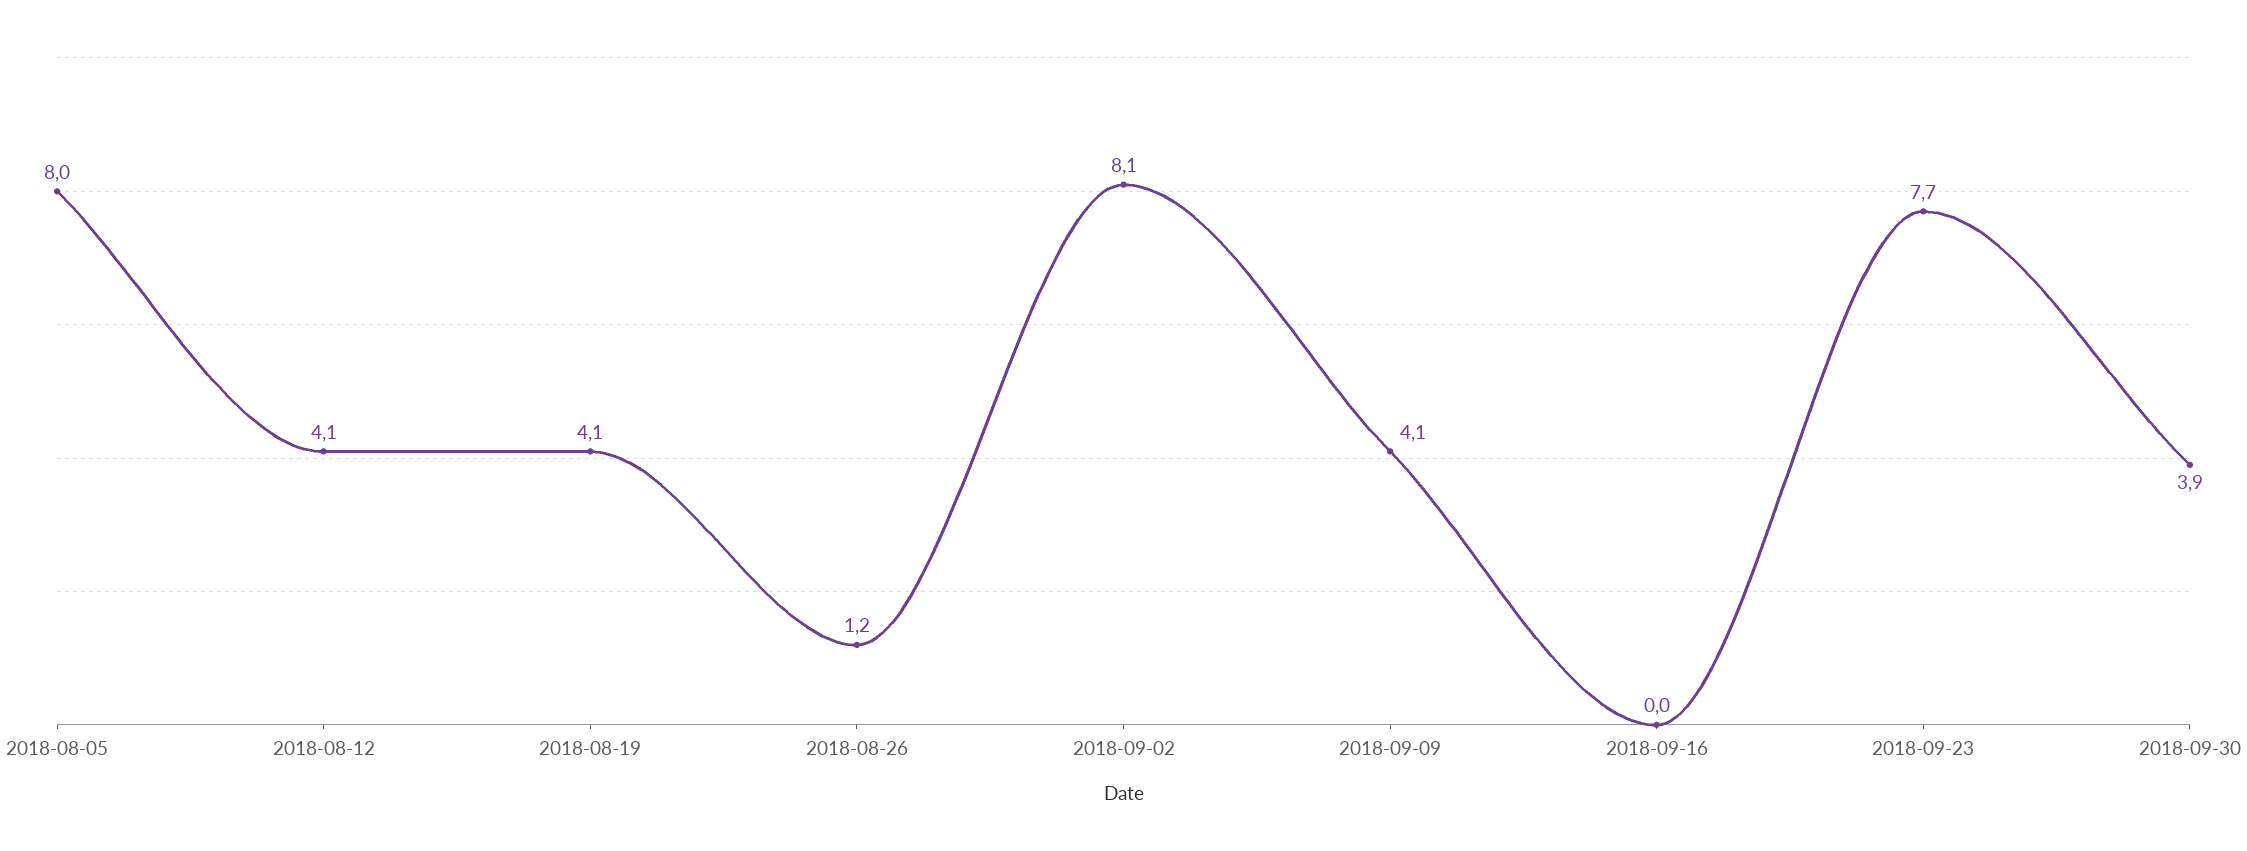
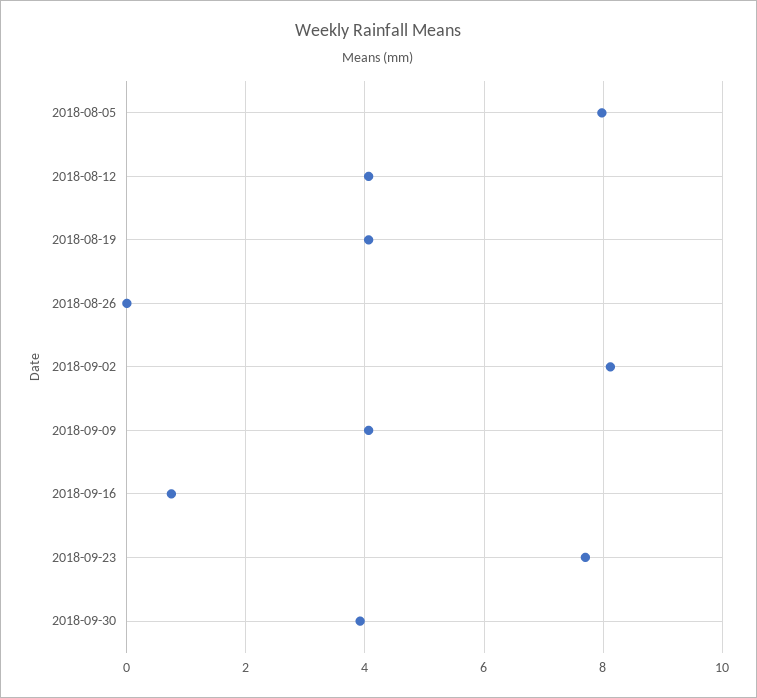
2018-08-26: 1.2 -> 0
2018-09-16: 0 -> 0.8

